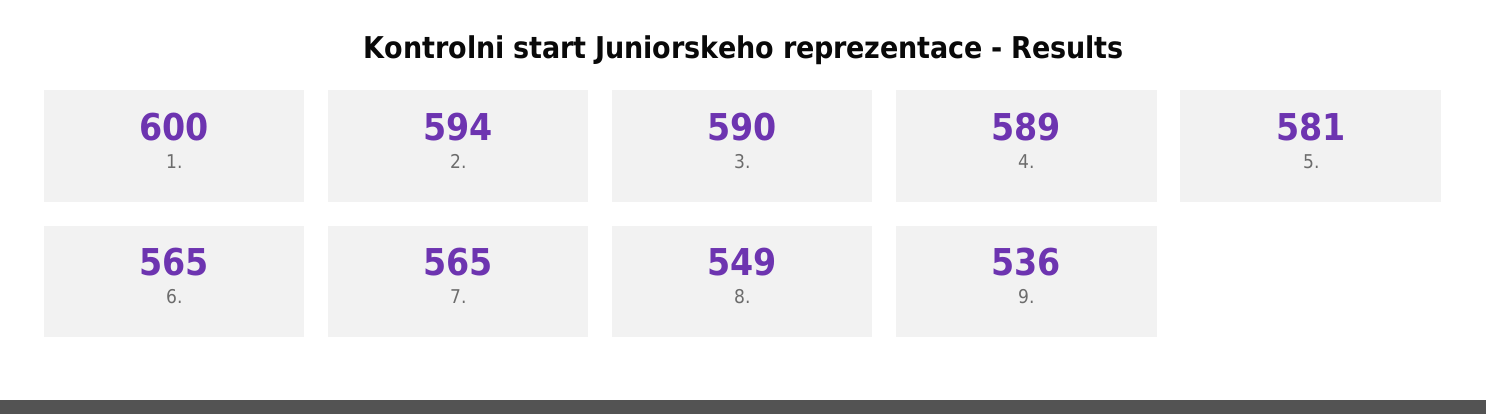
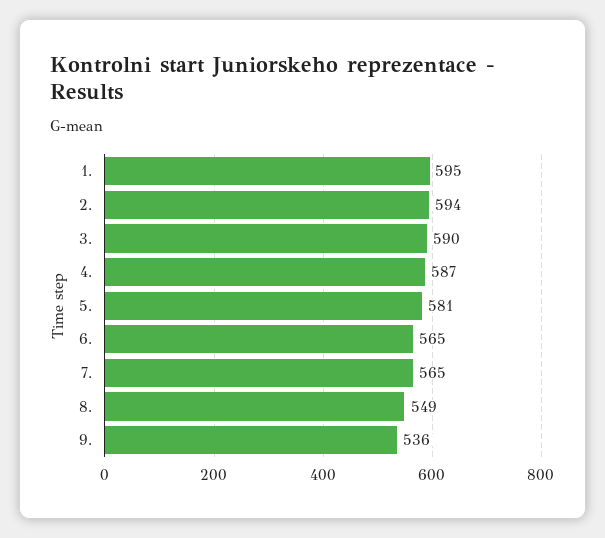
1.: 600 -> 595
4.: 589 -> 587

